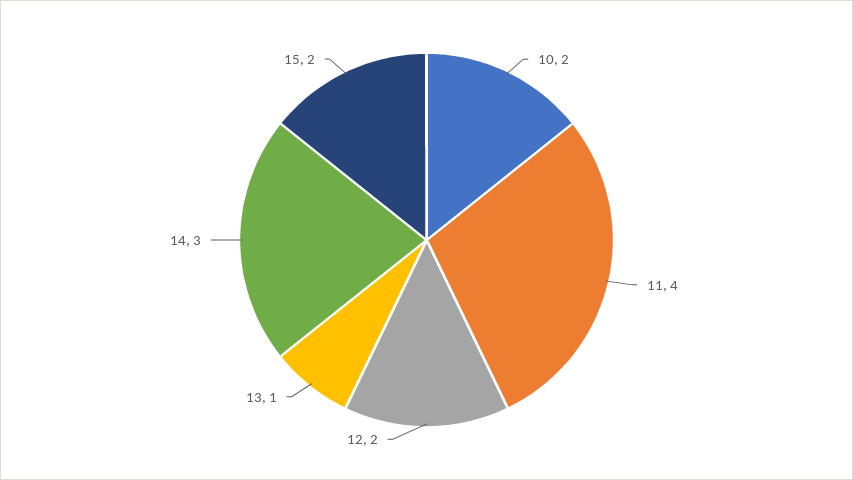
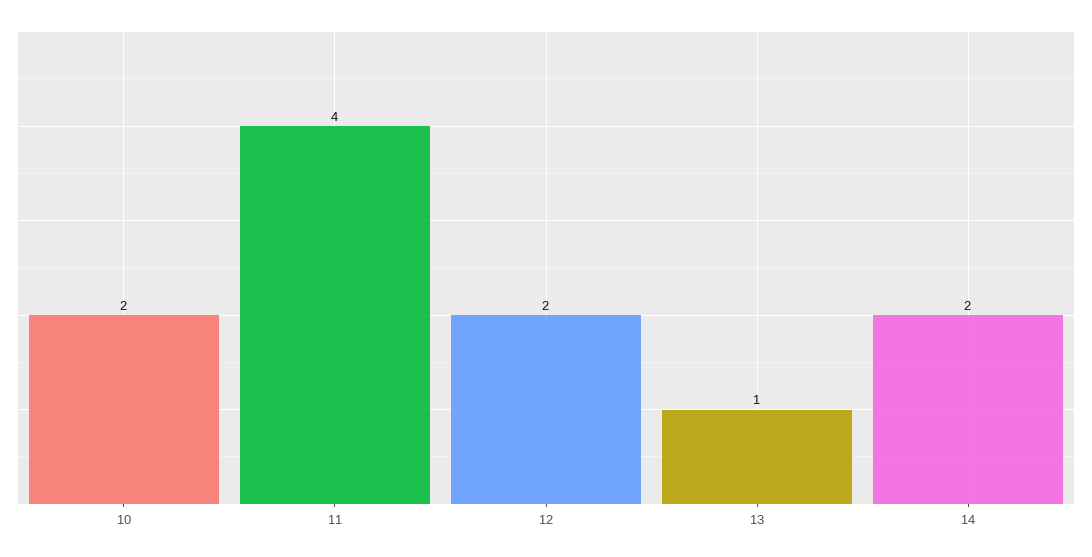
14: 3 -> 2
15: 2 -> none

